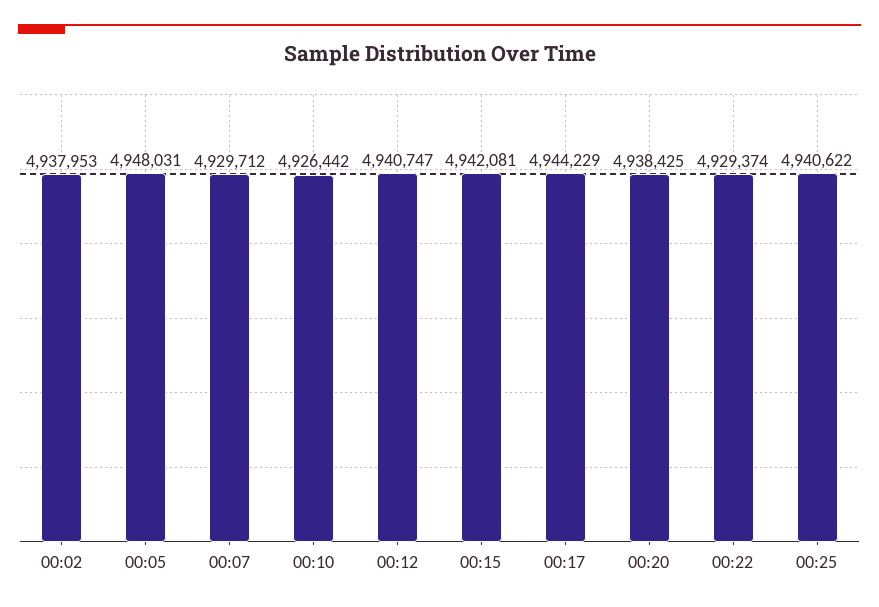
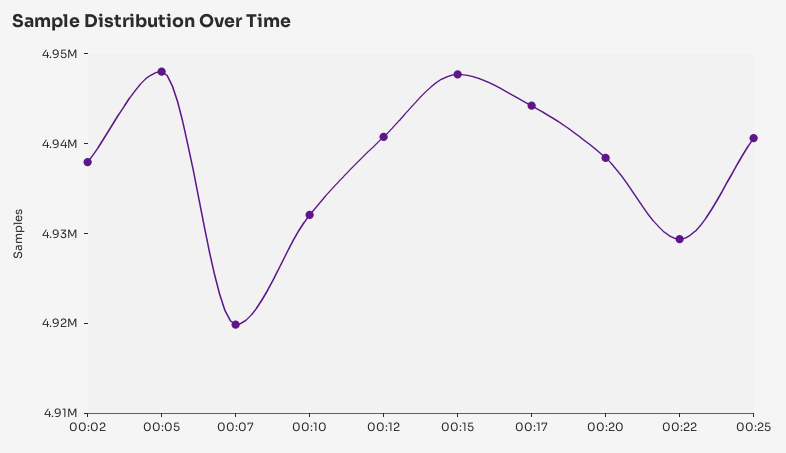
00:07: 4929712 -> 4920000
00:10: 4926442 -> 4932000
00:15: 4942081 -> 4948000

